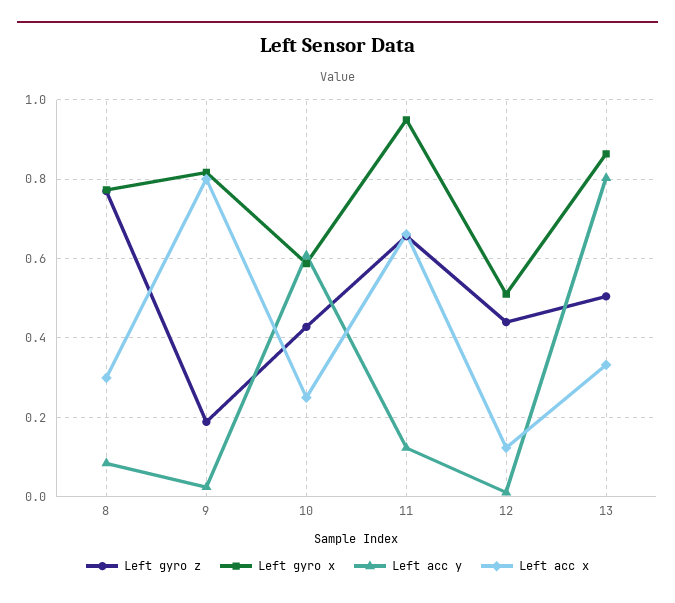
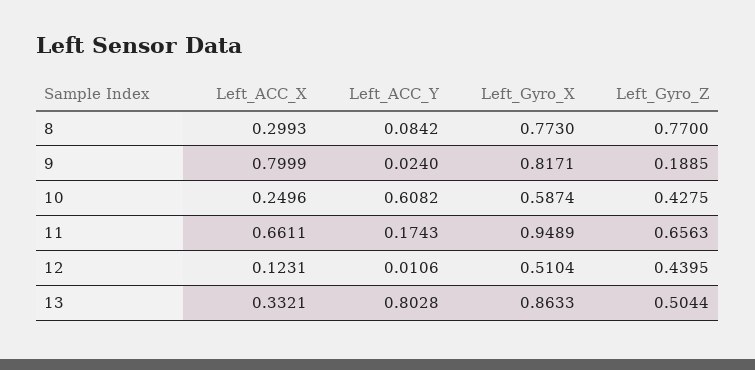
Left acc y, 11: 0.12 -> 0.1743

